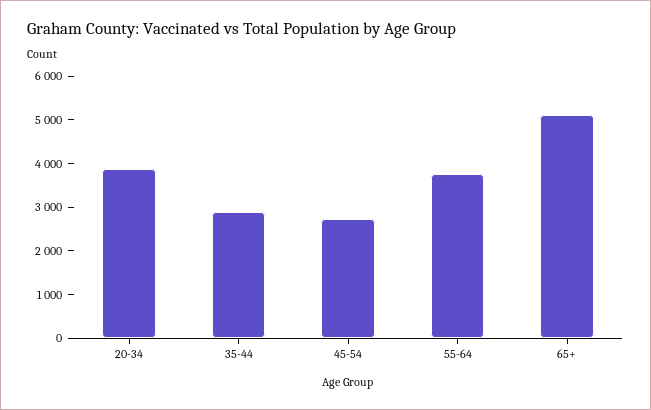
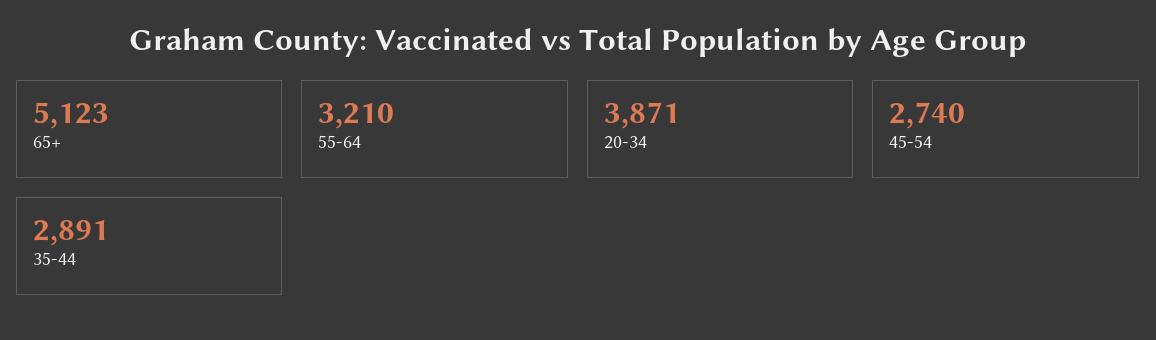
55-64: 3800 -> 3210

